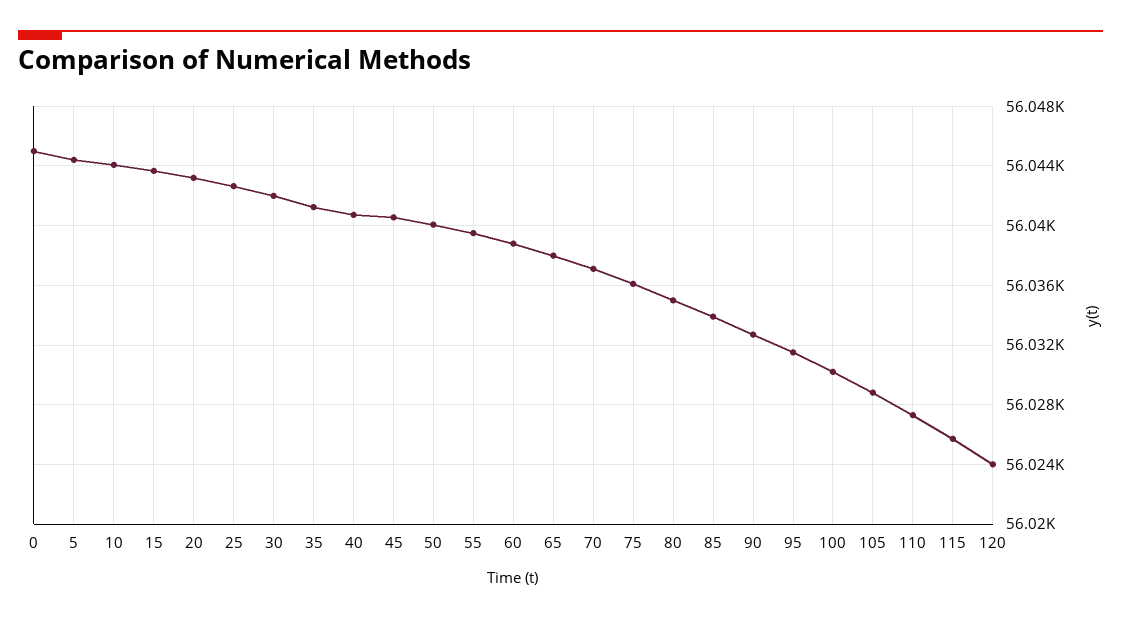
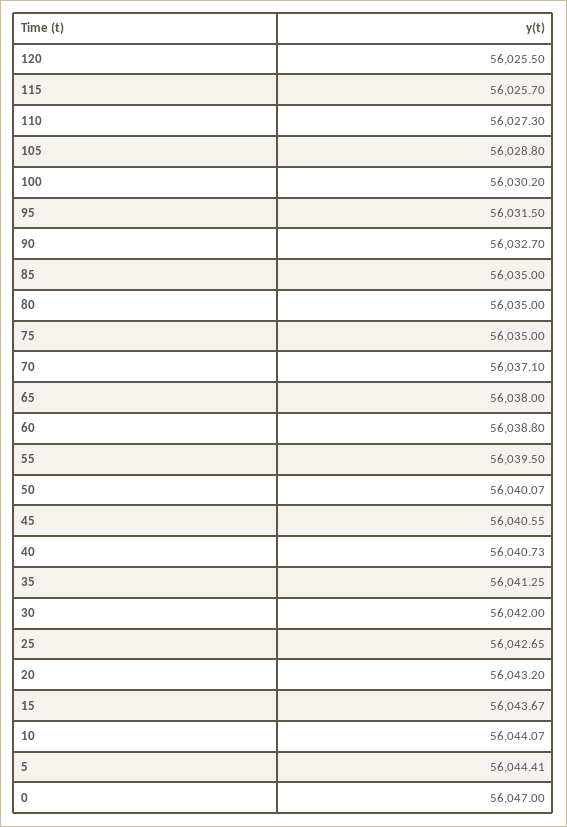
0: 56045 -> 56047
75: 56036 -> 56035
85: 56034 -> 56035
120: 56024 -> 56025.5

